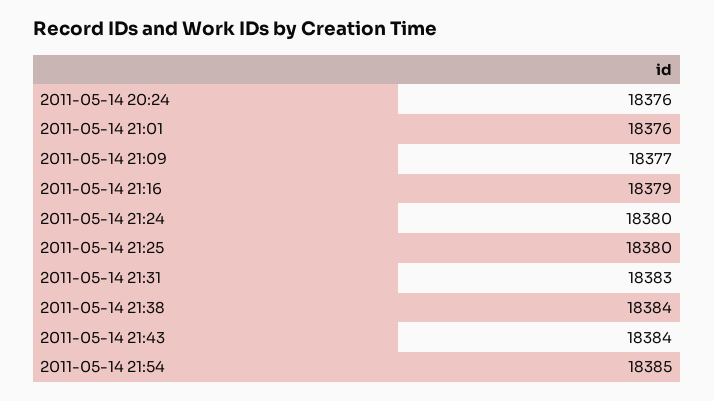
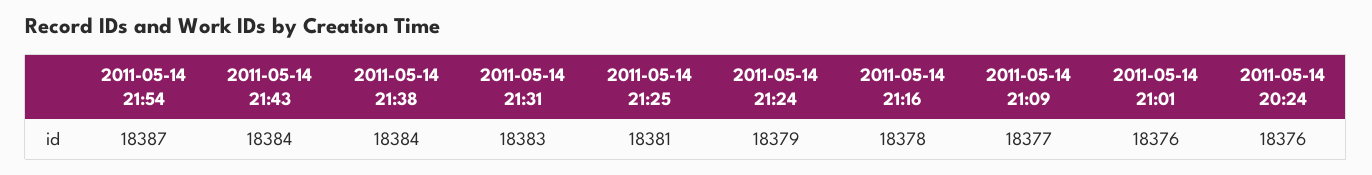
2011-05-14 21:16: 18379 -> 18378
2011-05-14 21:24: 18380 -> 18379
2011-05-14 21:25: 18380 -> 18381
2011-05-14 21:54: 18385 -> 18387

